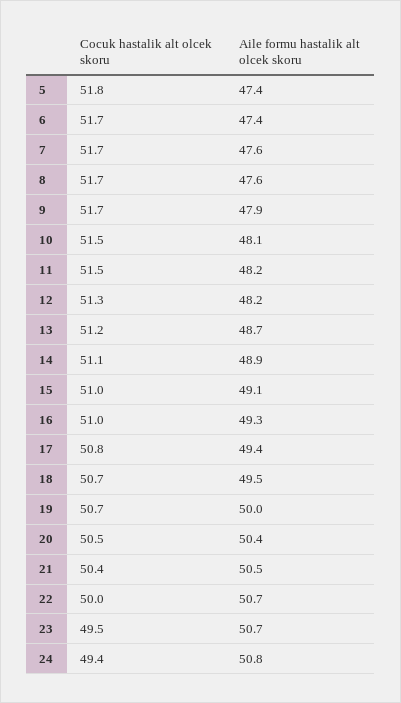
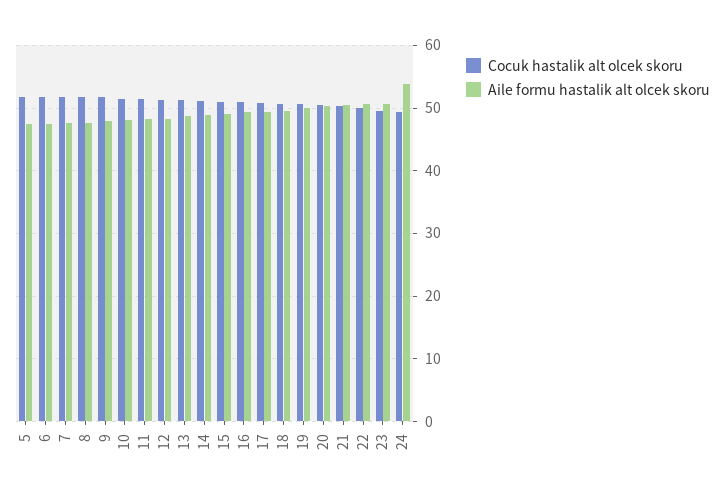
Aile formu hastalik alt olcek skoru, 24: 50.8 -> 54

